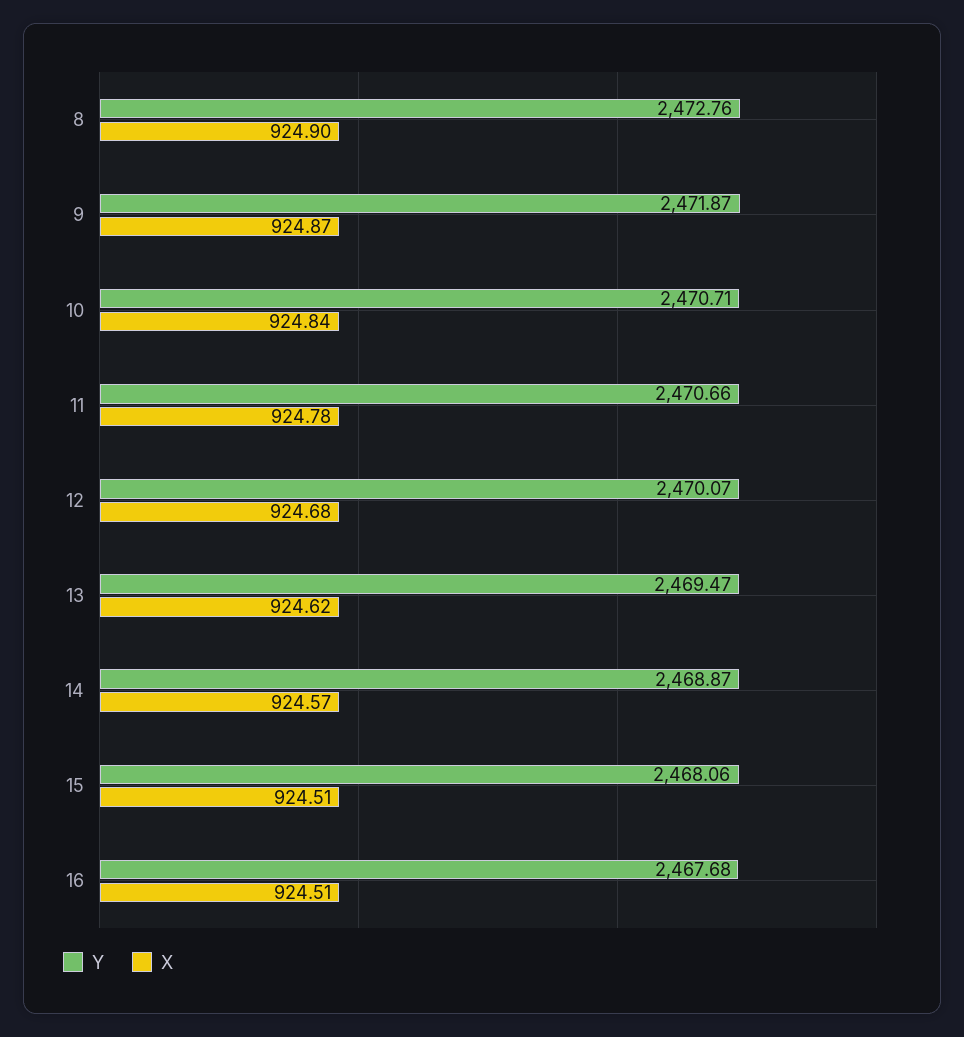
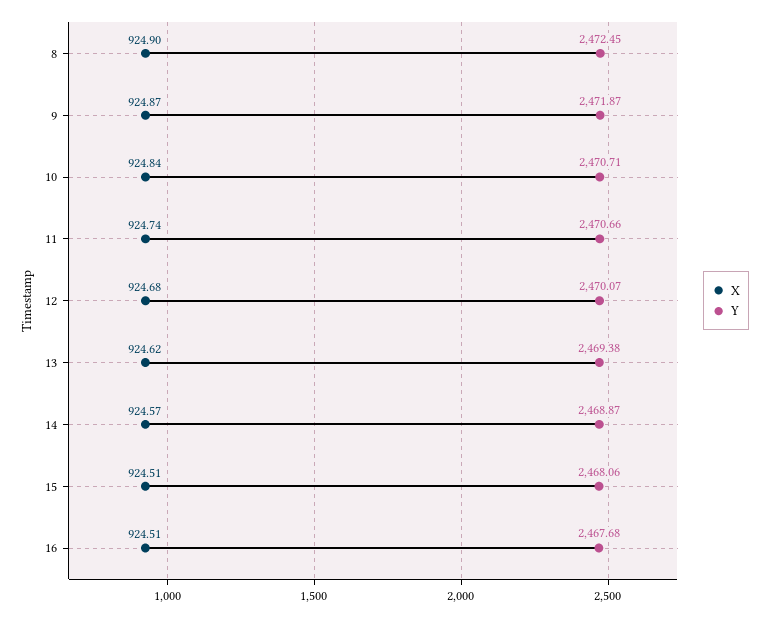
Y, 8: 2472.76 -> 2472.45
X, 11: 924.78 -> 924.74
Y, 13: 2469.47 -> 2469.38

